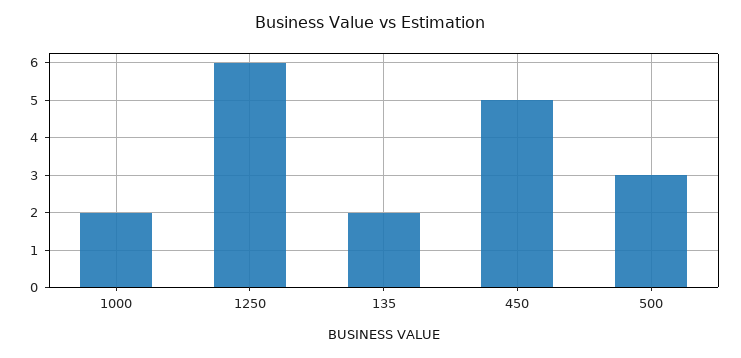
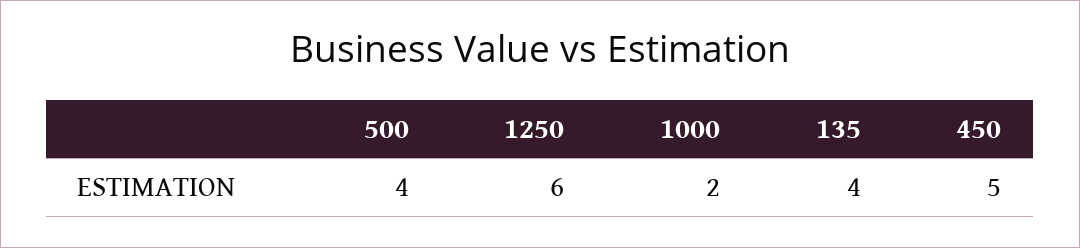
135: 2 -> 4
500: 3 -> 4

